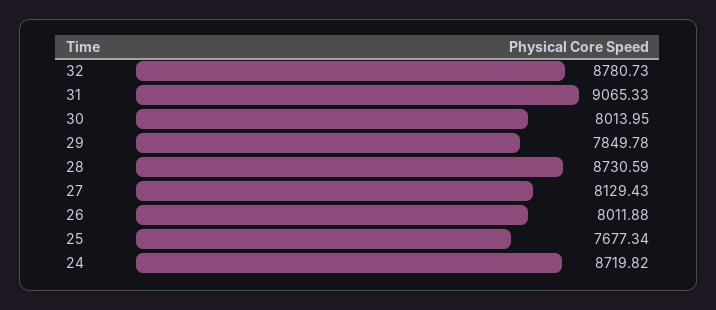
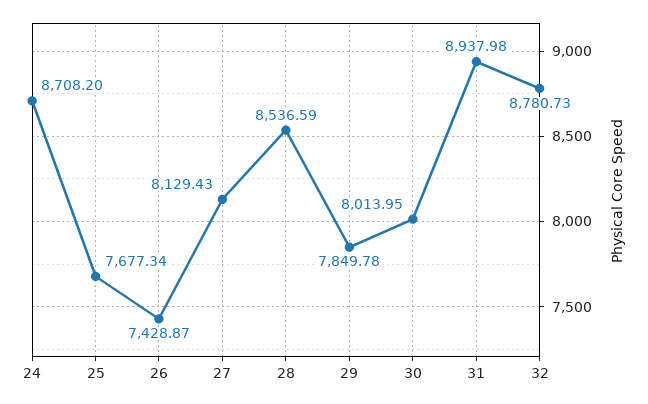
31: 9065.33 -> 8937.98
28: 8730.59 -> 8536.59
26: 8011.88 -> 7428.87
24: 8719.82 -> 8708.2

